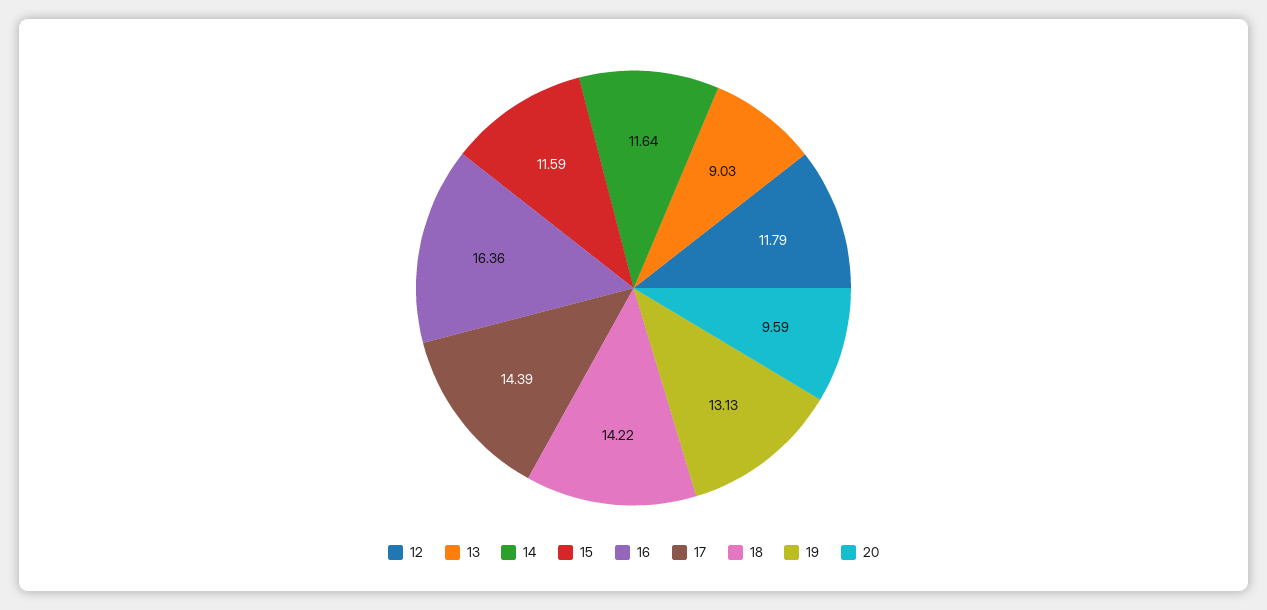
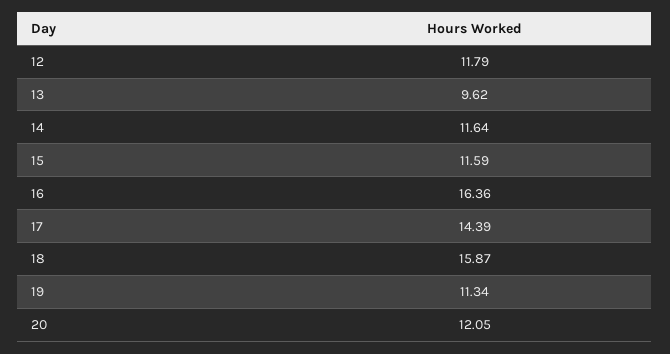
13: 9.03 -> 9.62
18: 14.22 -> 15.87
19: 13.13 -> 11.34
20: 9.59 -> 12.05

